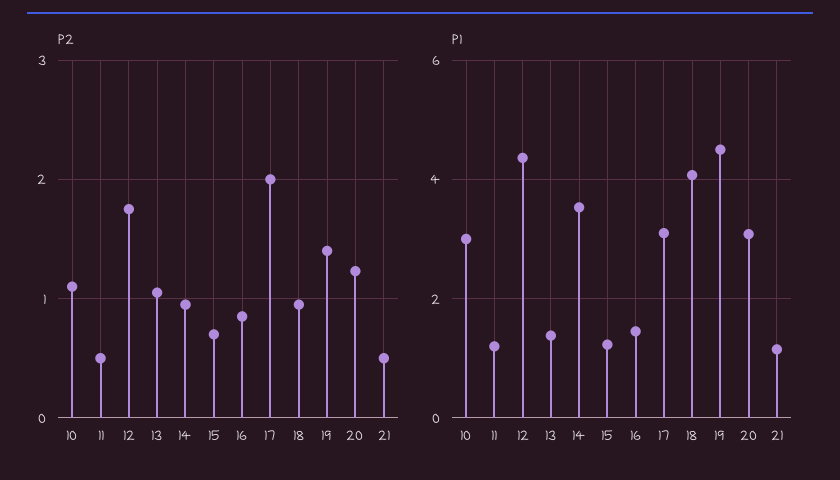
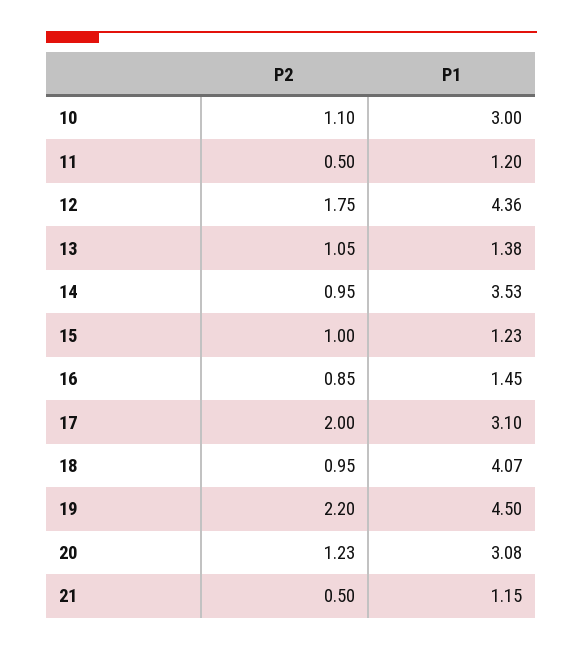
P2, 15: 0.7 -> 1
P2, 19: 1.4 -> 2.2

